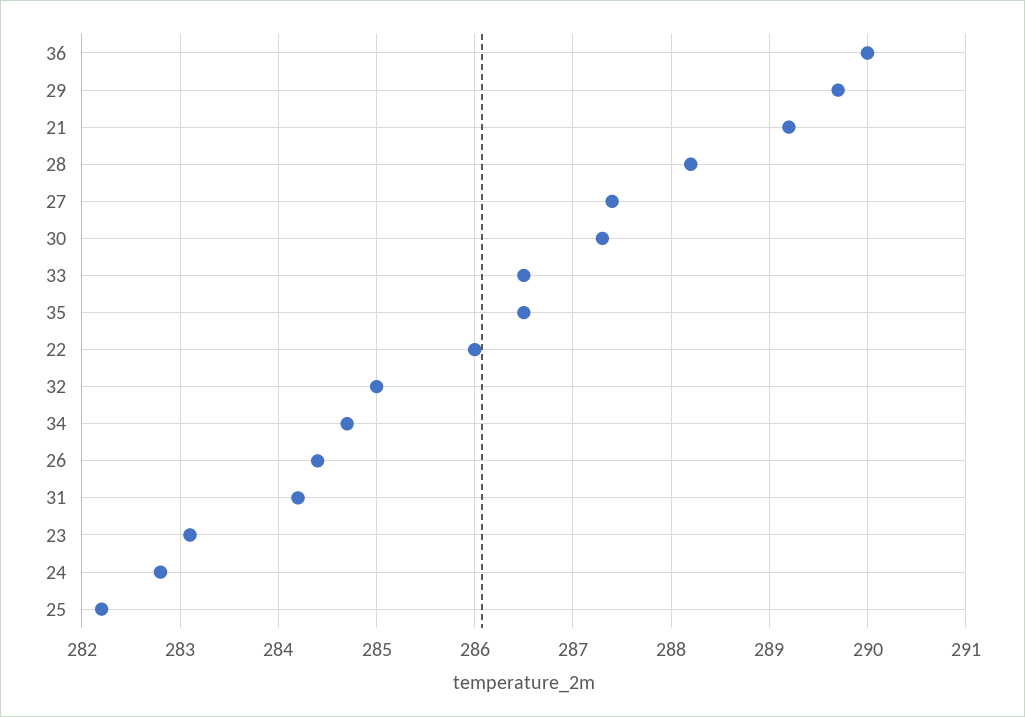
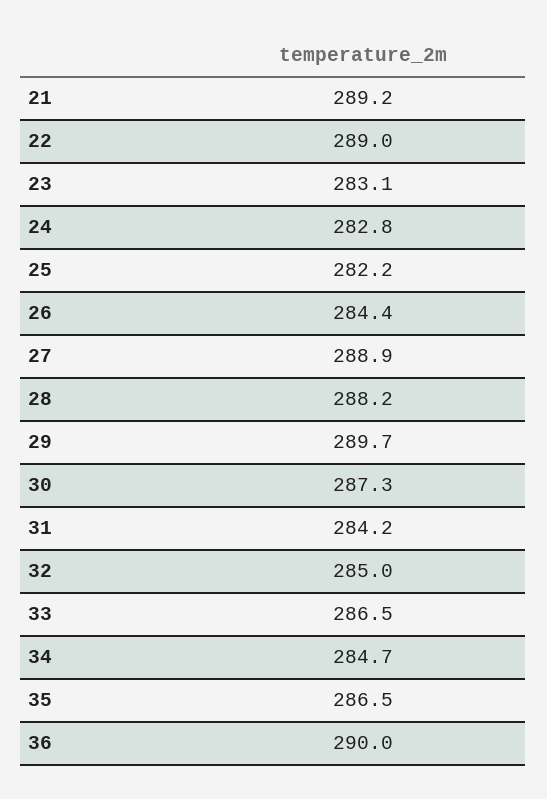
27: 287.4 -> 288.9
22: 286 -> 289

